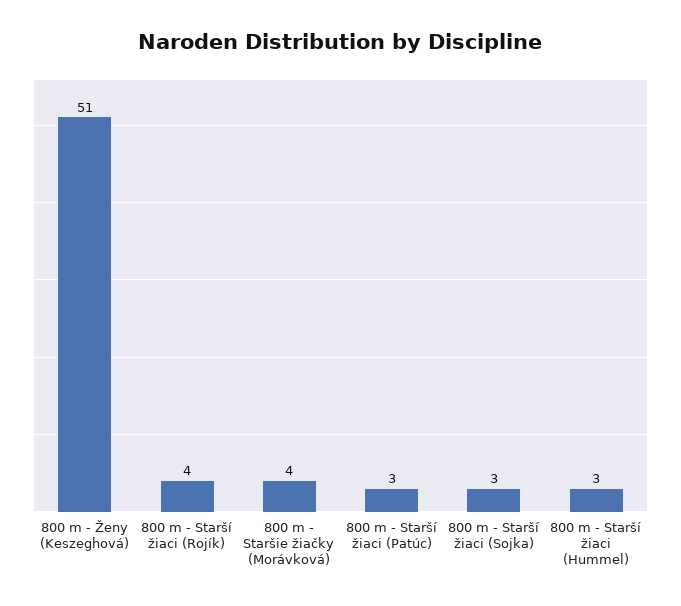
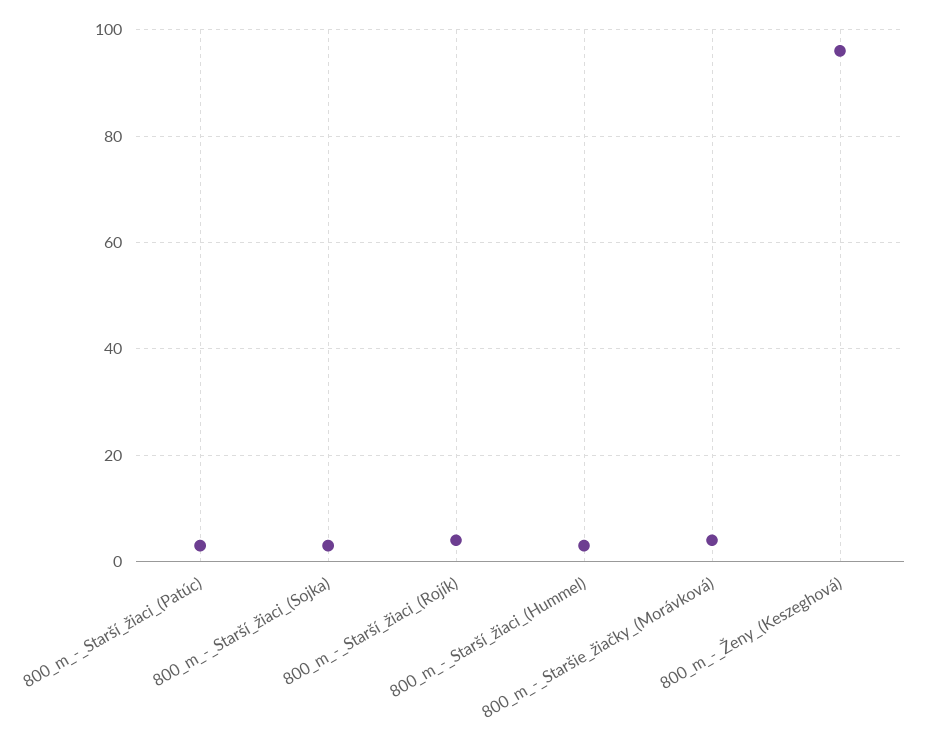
800 m - Ženy (Keszeghová): 51 -> 95

